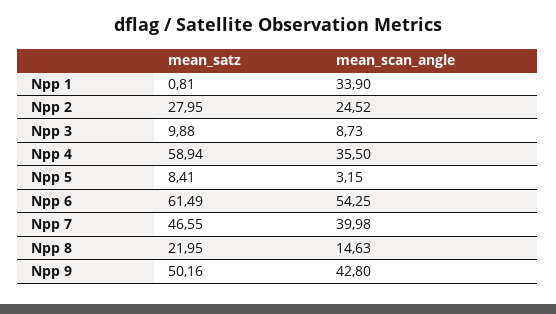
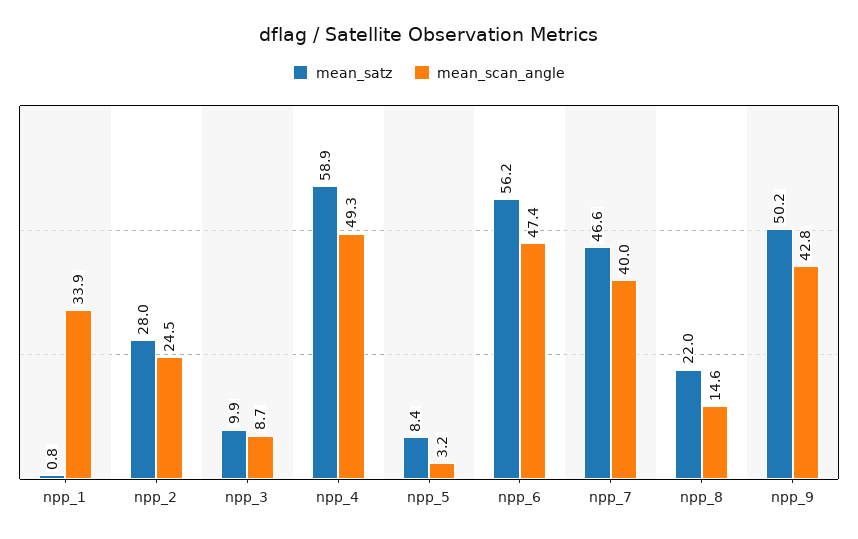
mean_scan_angle, Npp 4: 35.5 -> 49.3
mean_satz, Npp 6: 61.49 -> 56.2
mean_scan_angle, Npp 6: 54.25 -> 47.4

